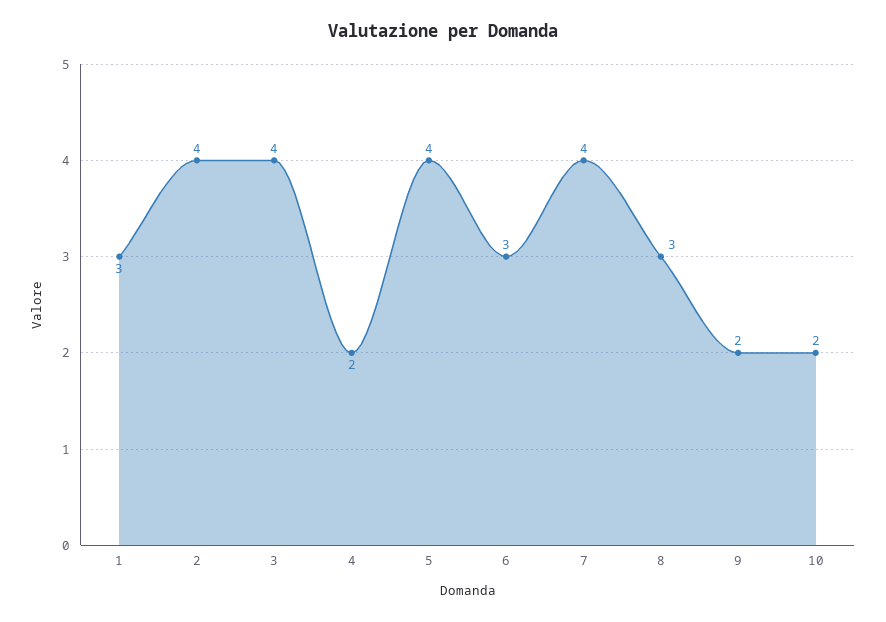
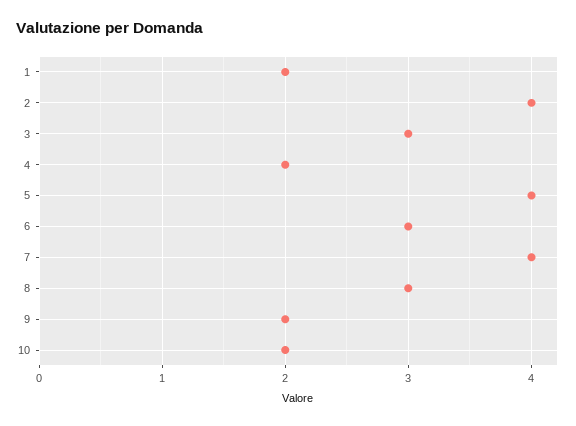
1: 3 -> 2
3: 4 -> 3

